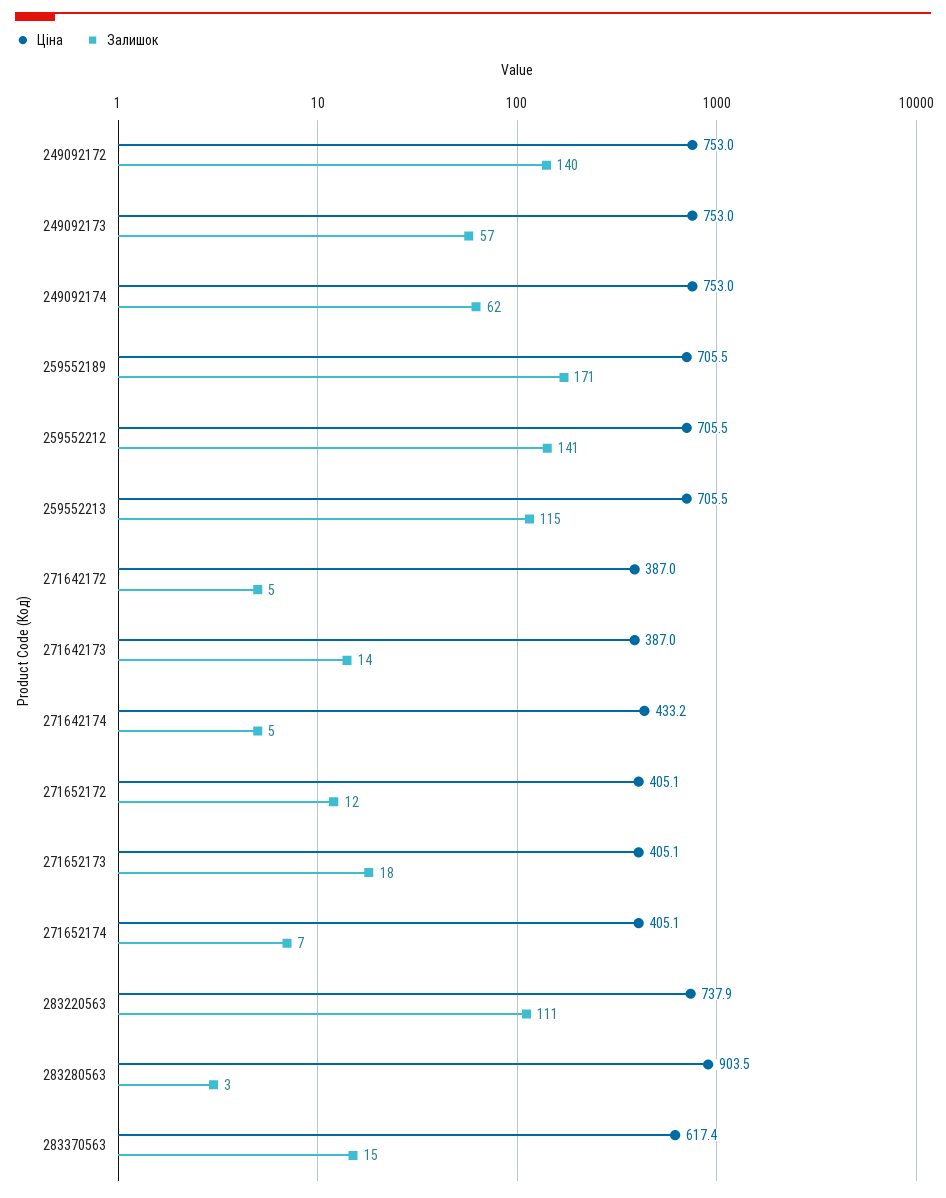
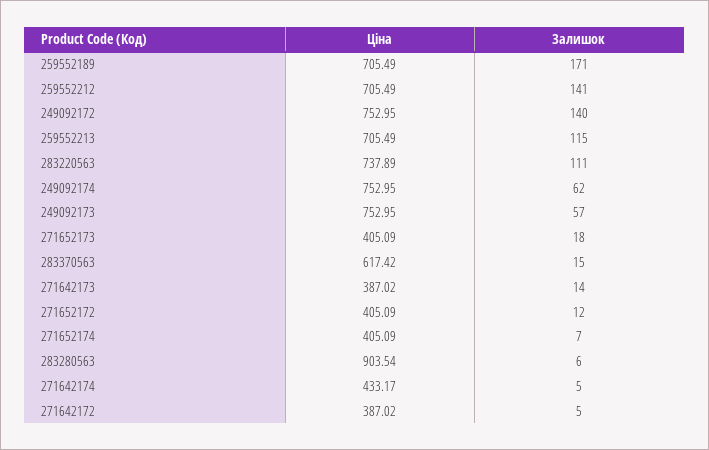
Залишок, 283280563: 3 -> 6

